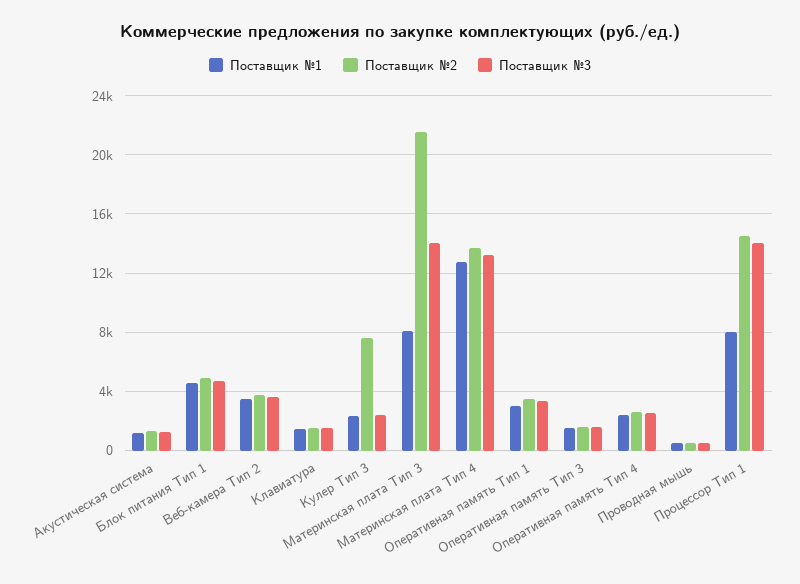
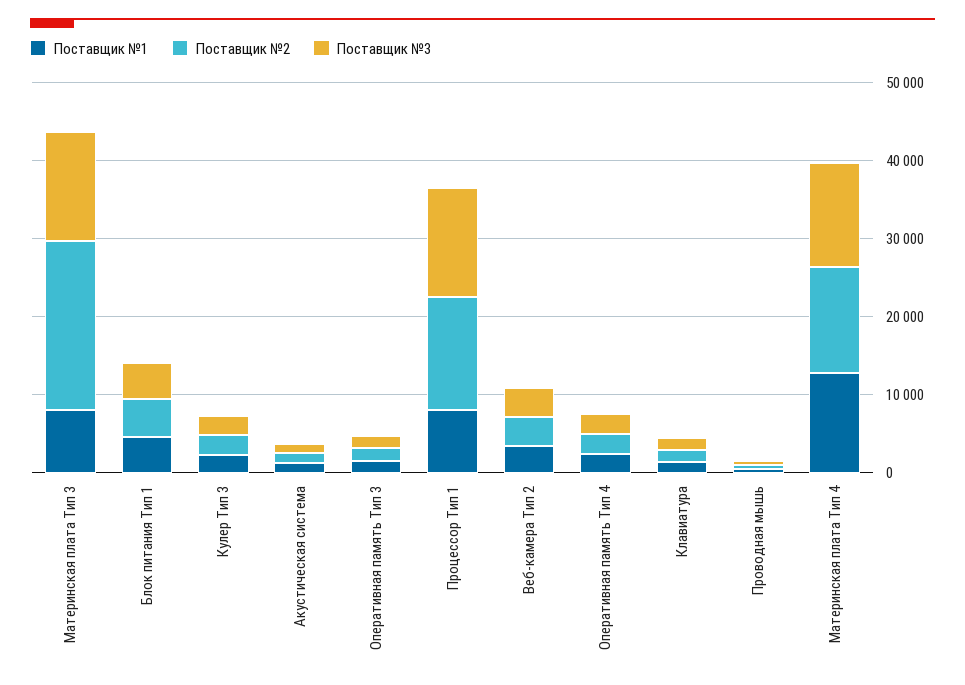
Поставщик №2, Кулер Тип 3: 7500 -> 2000
Поставщик №1, Оперативная память Тип 1: 3000 -> none
Поставщик №2, Оперативная память Тип 1: 3500 -> none
Поставщик №3, Оперативная память Тип 1: 3500 -> none

